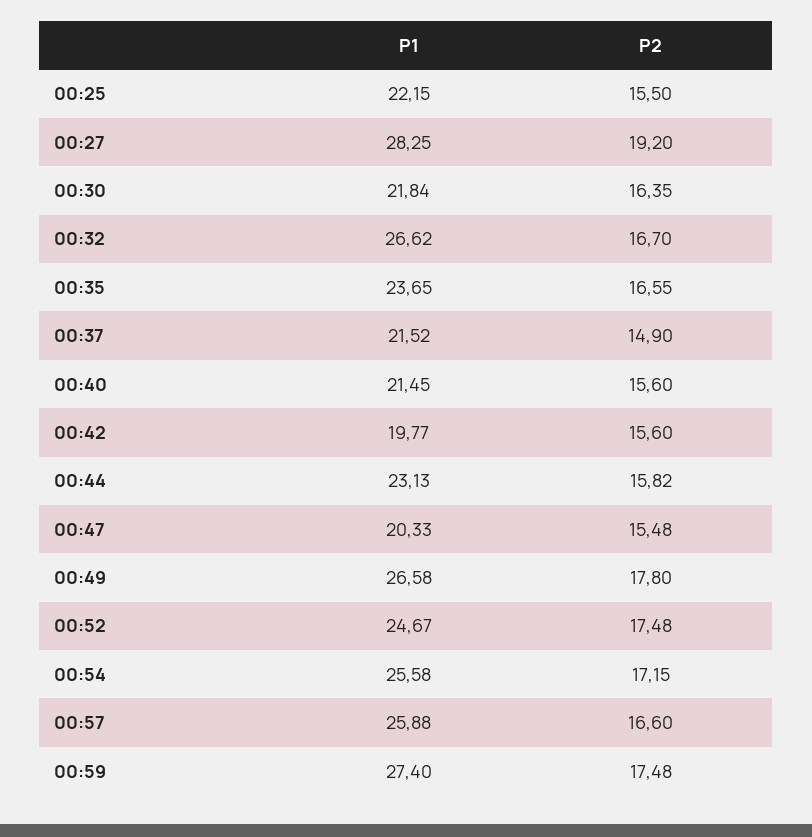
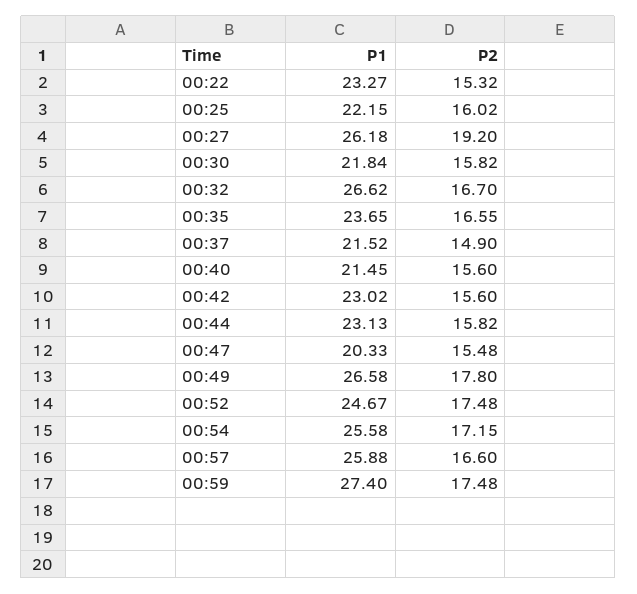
P2, 00:25: 15.5 -> 16.02
P1, 00:27: 28.25 -> 26.18
P2, 00:30: 16.35 -> 15.82
P1, 00:42: 19.77 -> 23.02
P1, 00:22: none -> 23.27
P2, 00:22: none -> 15.32

